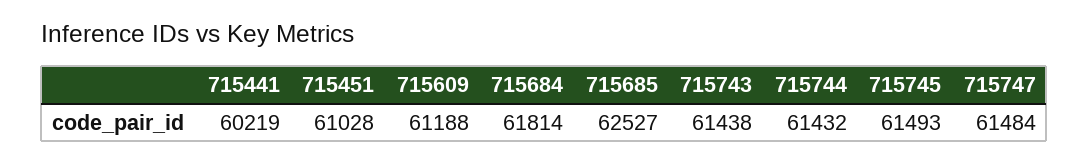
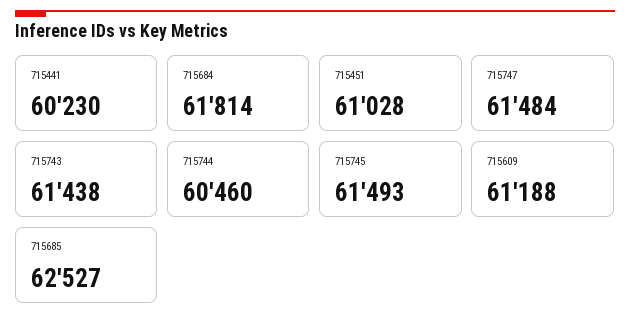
715441: 60219 -> 60230
715744: 61432 -> 60460

